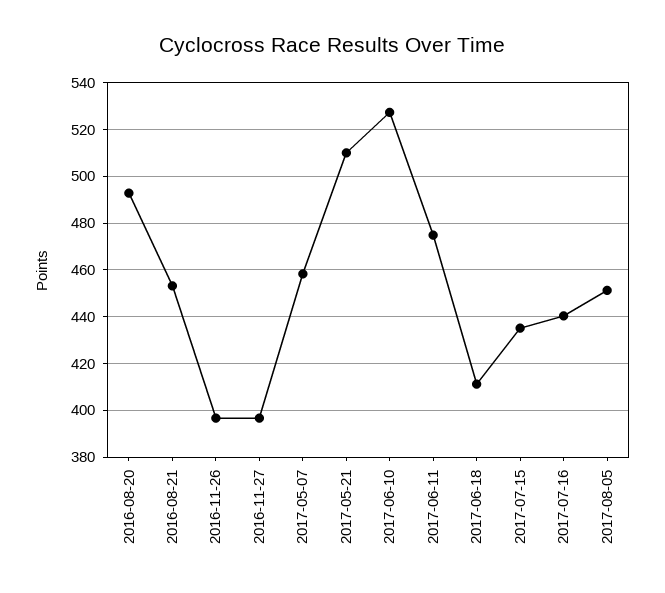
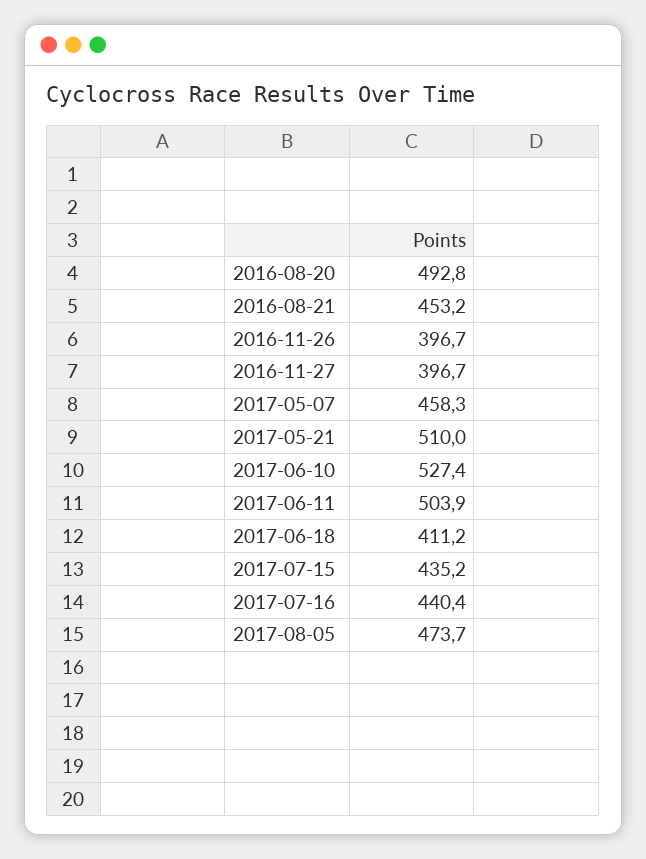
2017-06-11: 475 -> 503.9
2017-08-05: 450 -> 473.7

